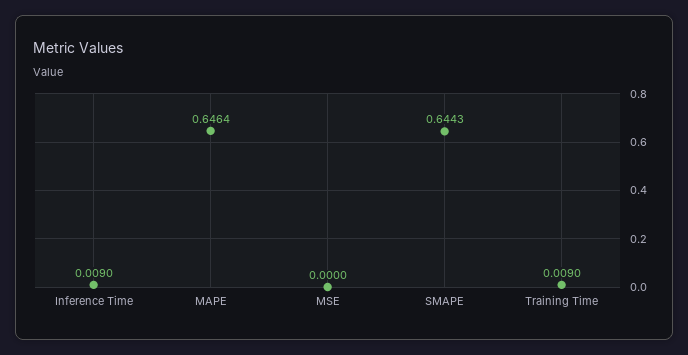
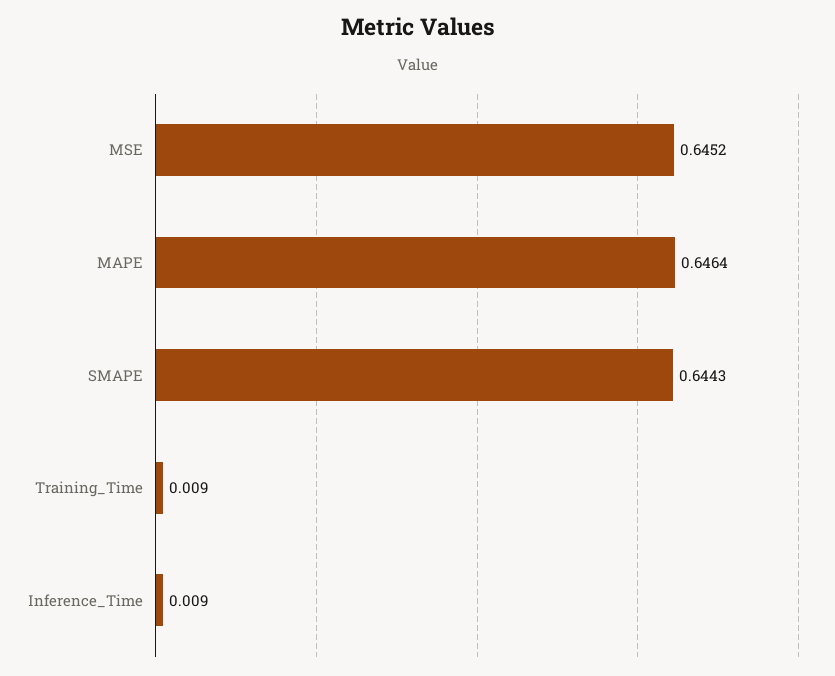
MSE: 0 -> 0.6452

